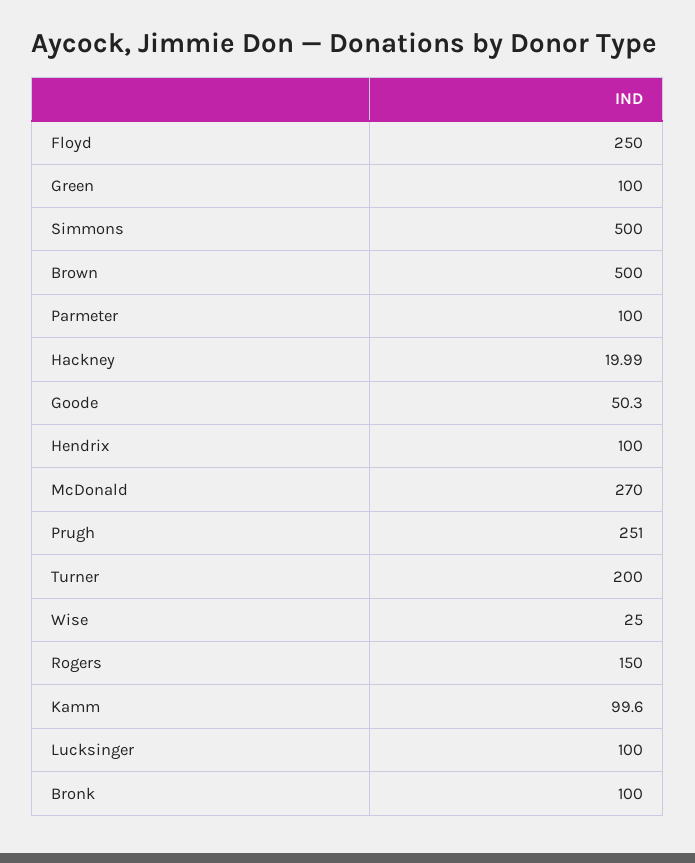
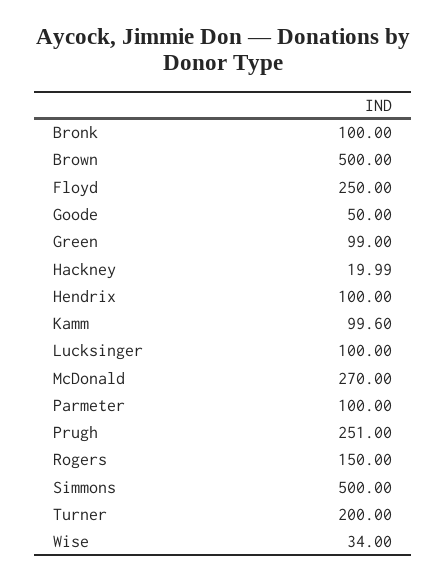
Green: 100 -> 99
Goode: 50.3 -> 50
Wise: 25 -> 34

